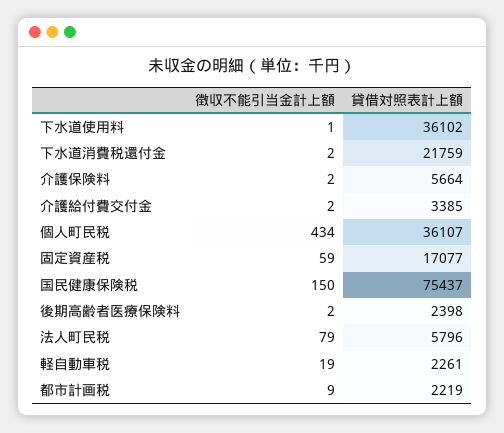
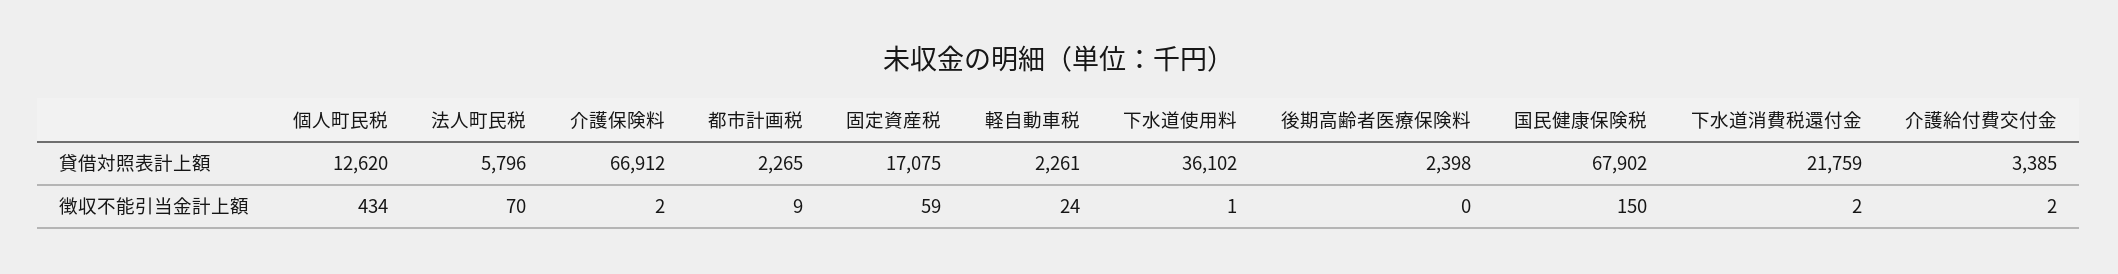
貸借対照表計上額, 介護保険料: 5664 -> 66912
貸借対照表計上額, 個人町民税: 36107 -> 12620
貸借対照表計上額, 固定資産税: 17077 -> 17075
貸借対照表計上額, 国民健康保険税: 75437 -> 67902
徴収不能引当金計上額, 後期高齢者医療保険料: 2 -> 0
徴収不能引当金計上額, 法人町民税: 79 -> 70
徴収不能引当金計上額, 軽自動車税: 19 -> 24
貸借対照表計上額, 都市計画税: 2219 -> 2265

